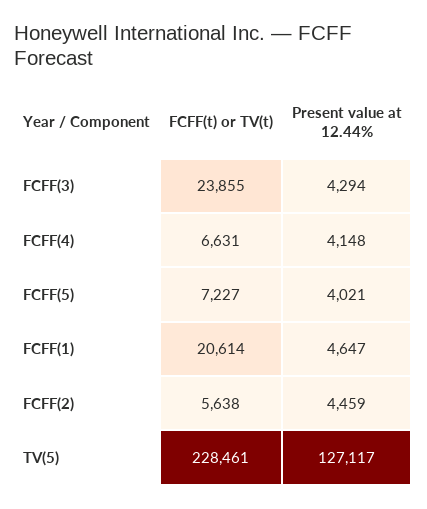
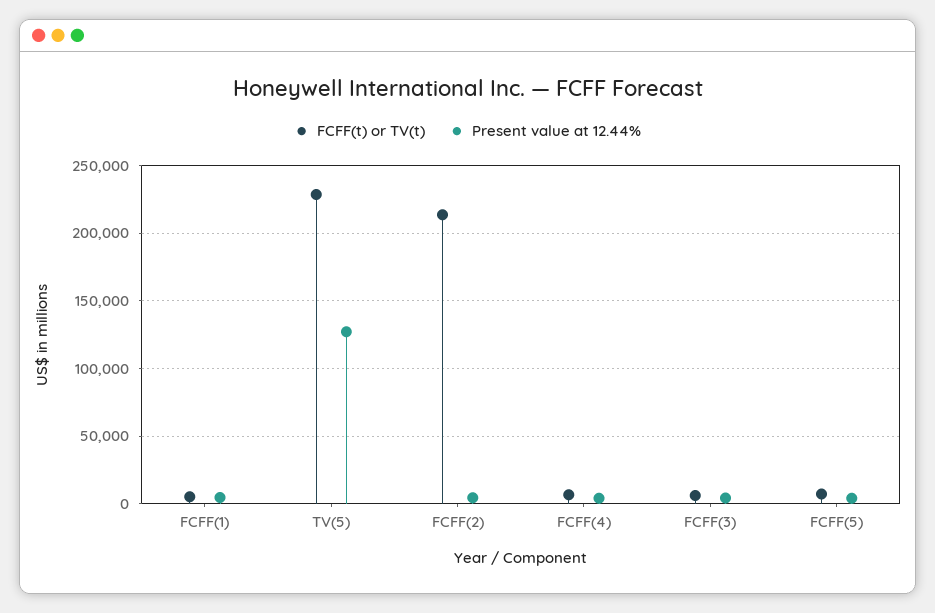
FCFF(t) or TV(t), FCFF(3): 23855 -> 5000
FCFF(t) or TV(t), FCFF(1): 20614 -> 5000
FCFF(t) or TV(t), FCFF(2): 5638 -> 215000

